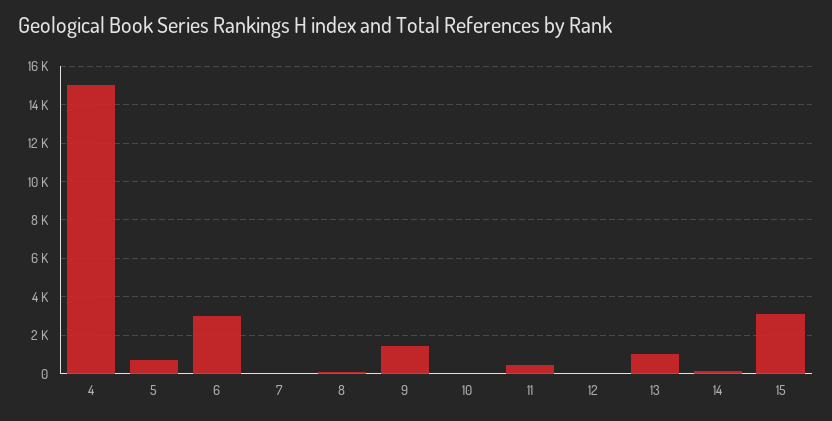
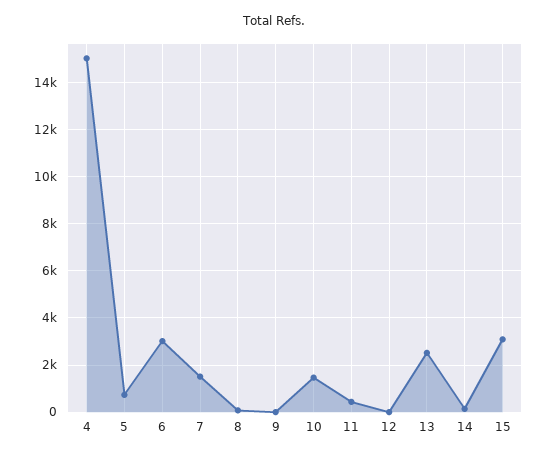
7: 0 -> 1500
9: 1500 -> 0
10: 0 -> 1500
13: 1000 -> 2500

